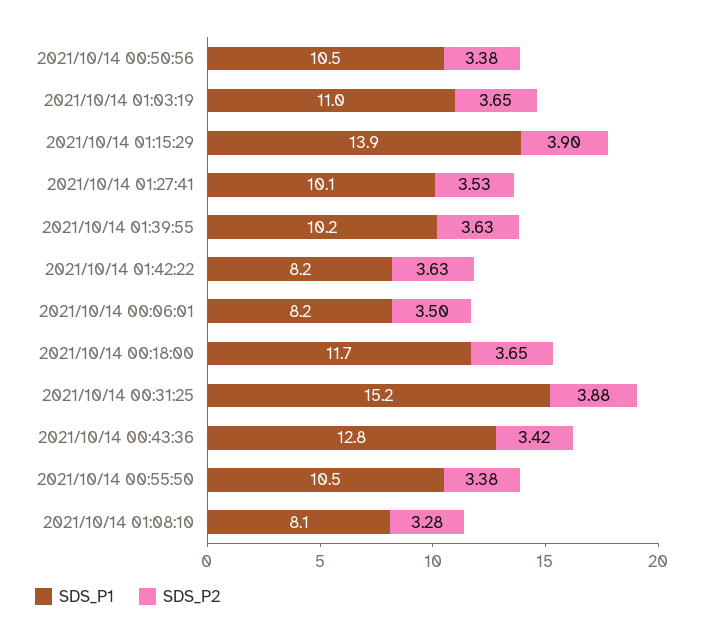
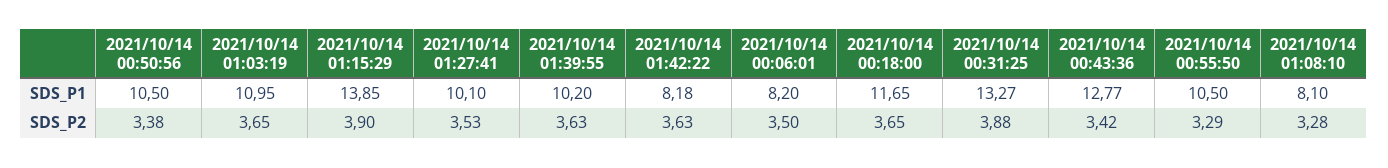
SDS_P1, 2021/10/14 00:31:25: 15.2 -> 13.27
SDS_P2, 2021/10/14 00:55:50: 3.38 -> 3.29

